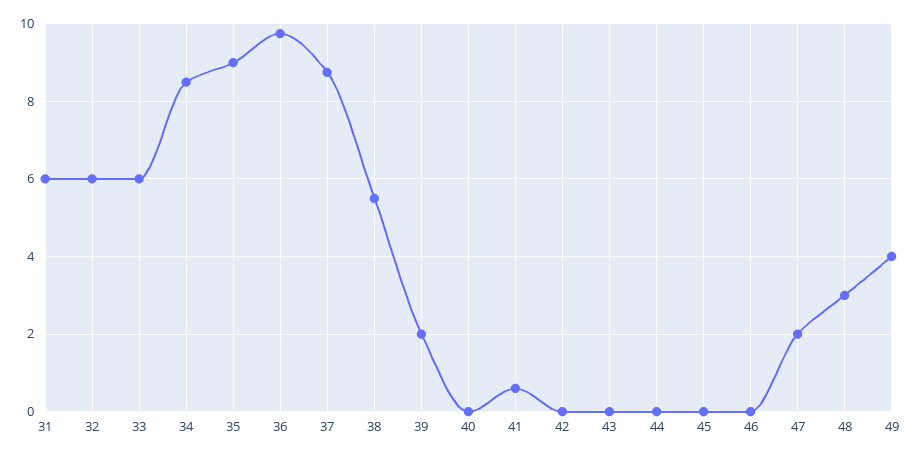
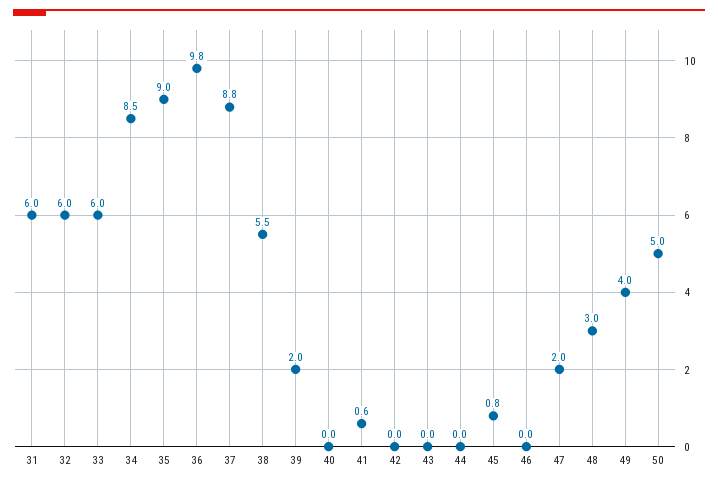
45: 0 -> 0.8
50: none -> 5

